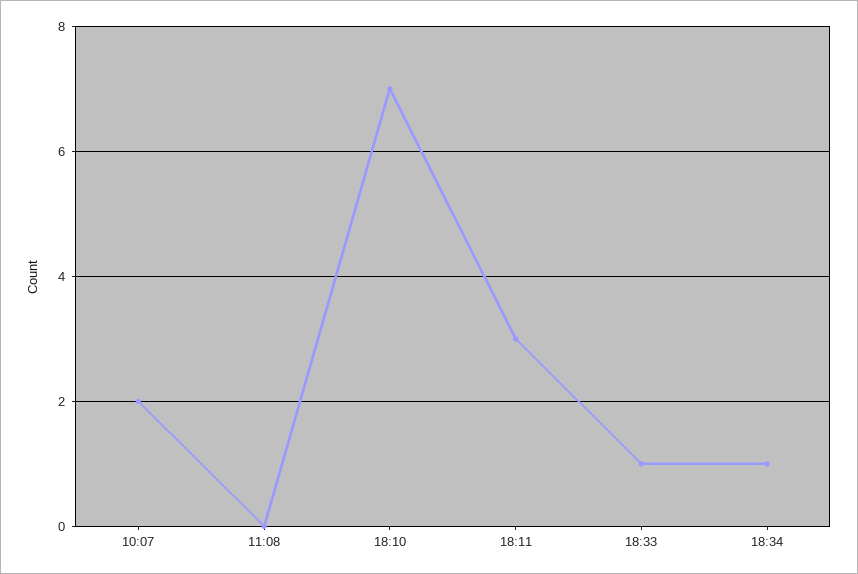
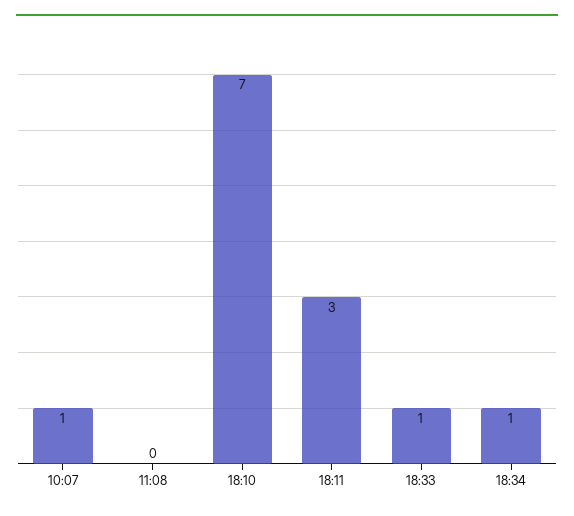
10:07: 2 -> 1

